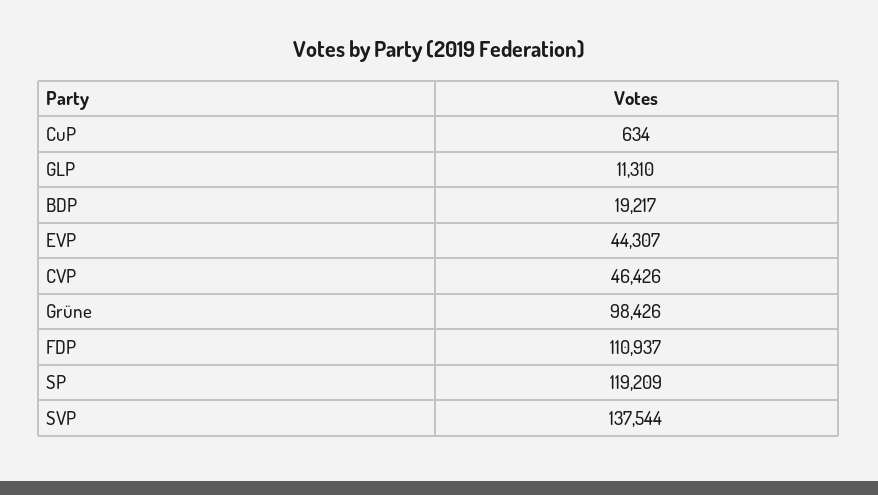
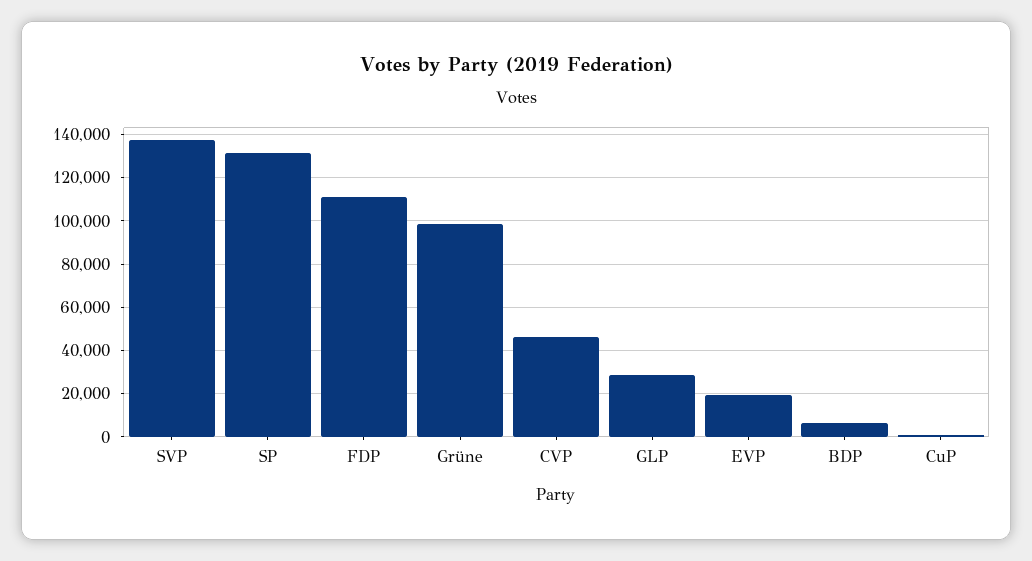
GLP: 11310 -> 30000
BDP: 19217 -> 5000
EVP: 44307 -> 20000
SP: 119209 -> 130000

